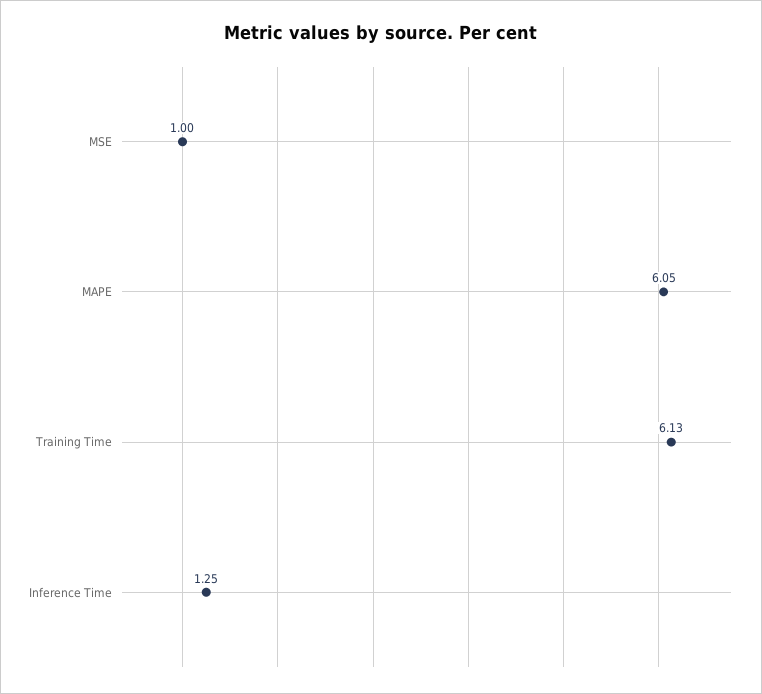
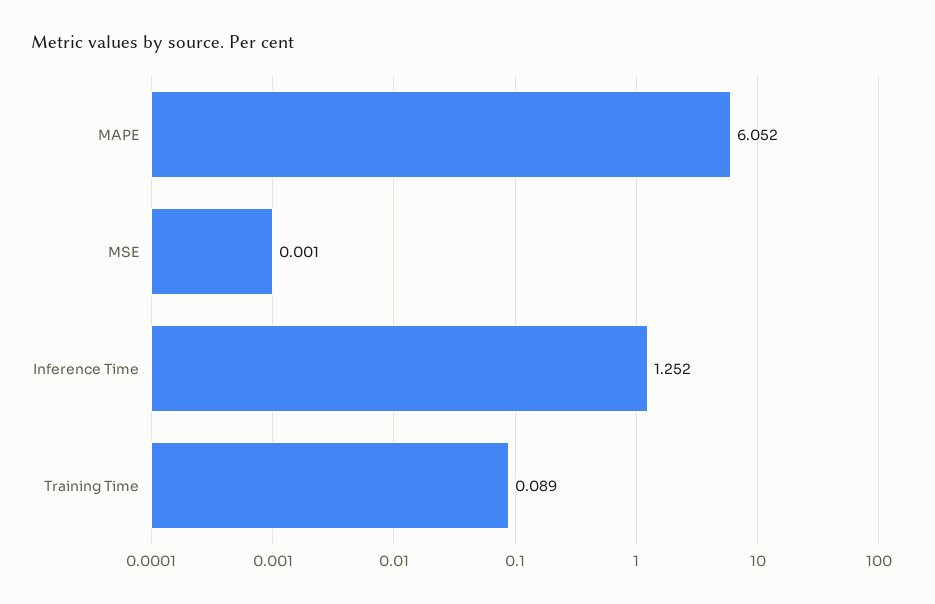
MSE: 1 -> 0.001
Training Time: 6.13 -> 0.089

